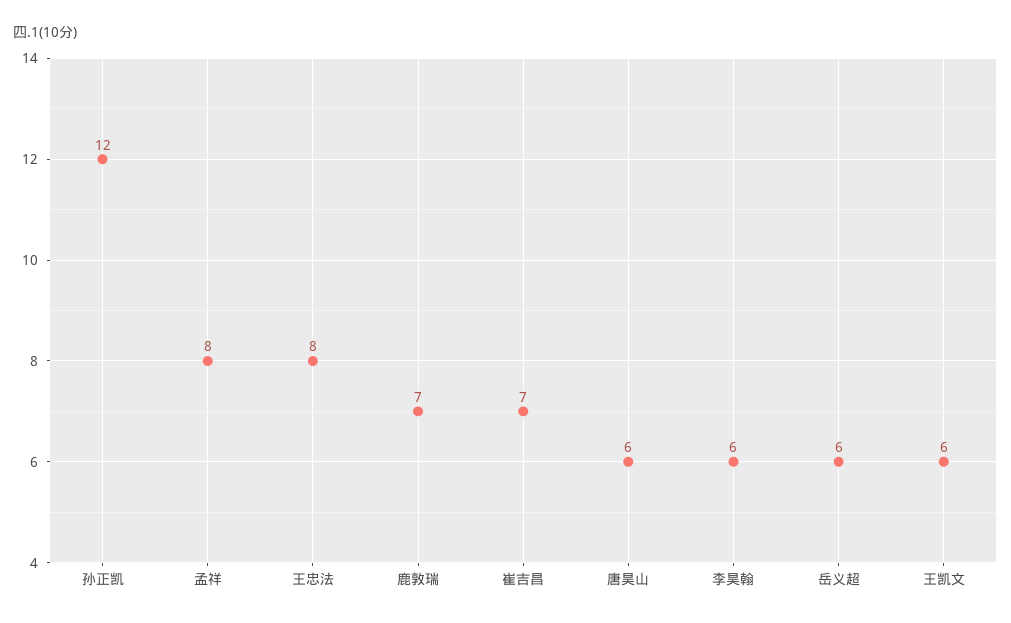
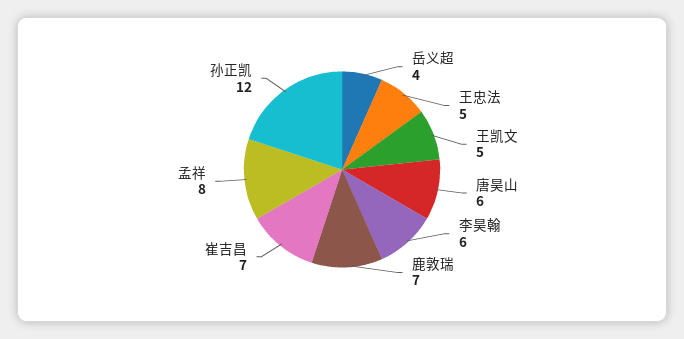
王忠法: 8 -> 5
岳义超: 6 -> 4
王凯文: 6 -> 5

